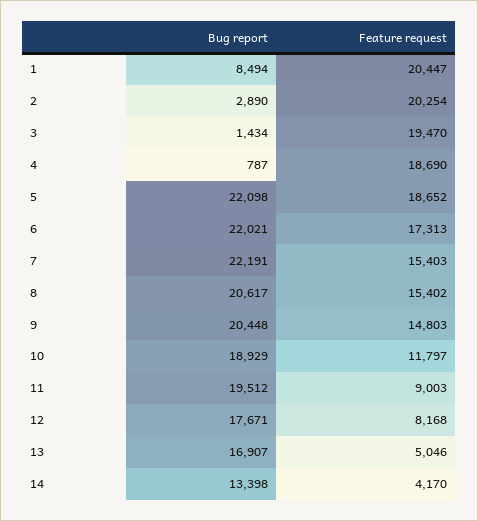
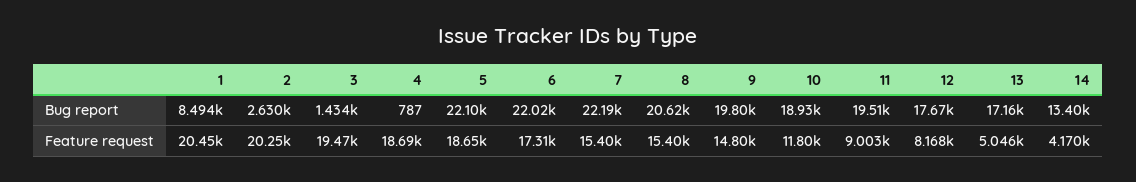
Bug report, 2: 2890 -> 2630
Bug report, 9: 20448 -> 19800
Bug report, 13: 16907 -> 17160

